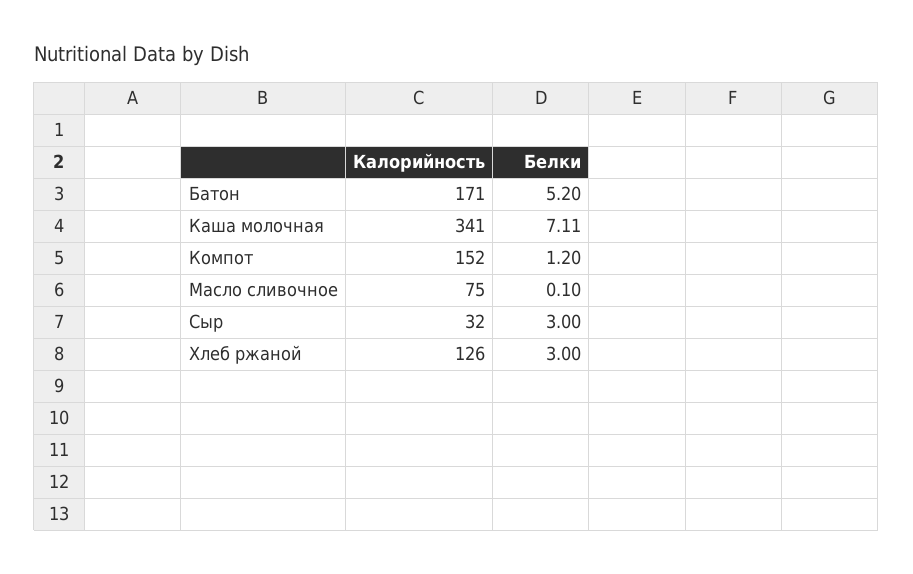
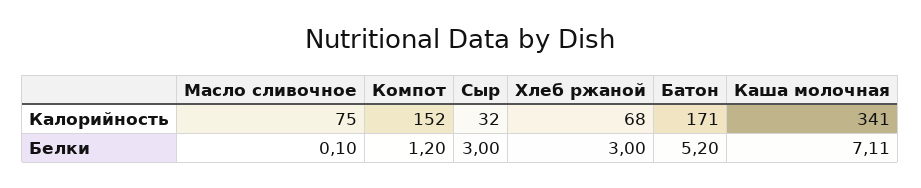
Калорийность, Хлеб ржаной: 126 -> 68

